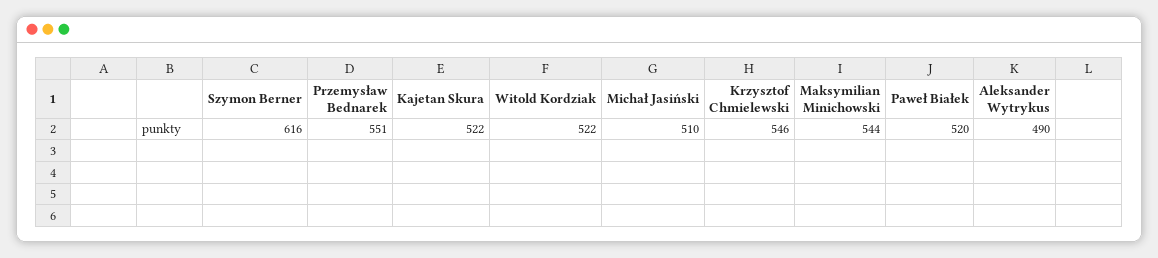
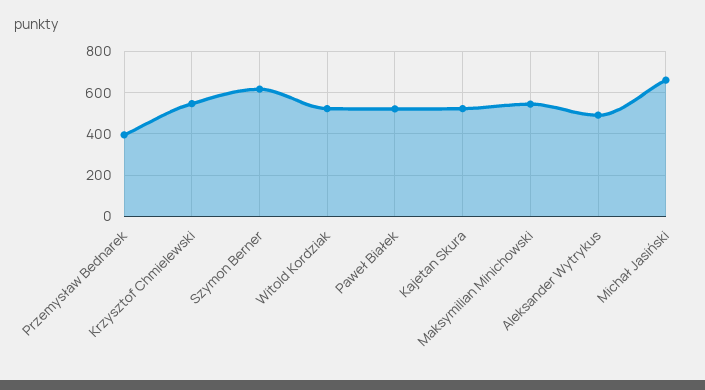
Przemysław Bednarek: 551 -> 400
Michał Jasiński: 510 -> 650

